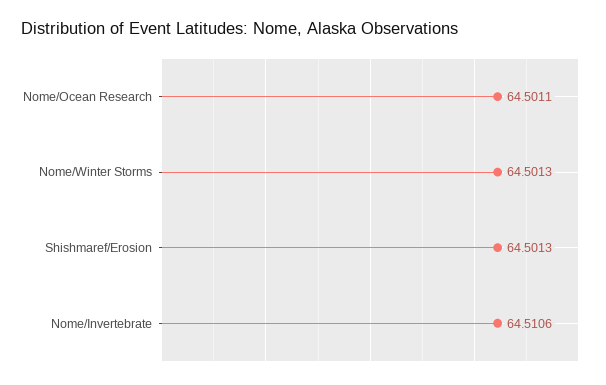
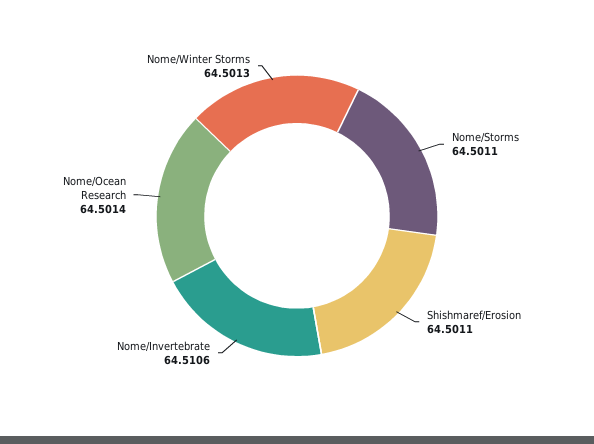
Nome/Ocean Research: 64.5011 -> 64.5014
Shishmaref/Erosion: 64.5013 -> 64.5011
Nome/Storms: none -> 64.5011

